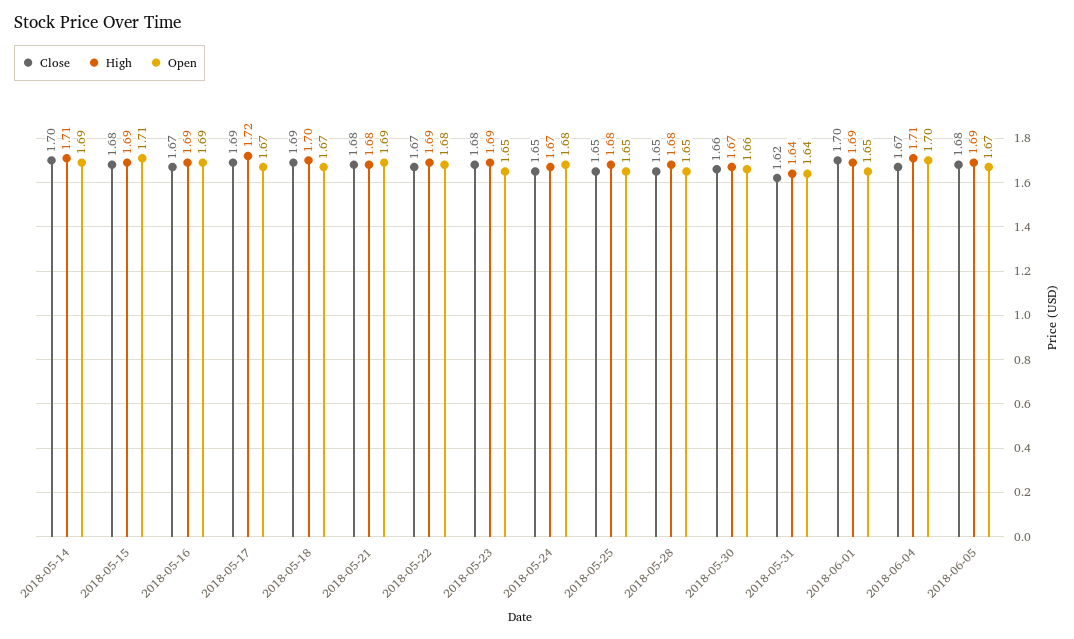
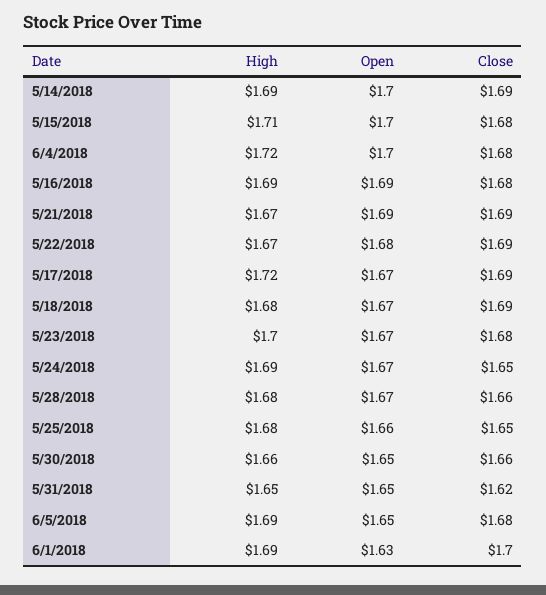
Close, 2018-05-14: 1.7 -> 1.69
High, 2018-05-14: 1.71 -> 1.69
Open, 2018-05-14: 1.69 -> 1.7
High, 2018-05-15: 1.69 -> 1.71
Open, 2018-05-15: 1.71 -> 1.7
Close, 2018-05-16: 1.67 -> 1.68
High, 2018-05-18: 1.7 -> 1.68
Close, 2018-05-21: 1.68 -> 1.69
High, 2018-05-21: 1.68 -> 1.67
Close, 2018-05-22: 1.67 -> 1.69
High, 2018-05-22: 1.69 -> 1.67
High, 2018-05-23: 1.69 -> 1.7
Open, 2018-05-23: 1.65 -> 1.67
High, 2018-05-24: 1.67 -> 1.69
Open, 2018-05-24: 1.68 -> 1.67
Open, 2018-05-25: 1.65 -> 1.66
Close, 2018-05-28: 1.65 -> 1.66
Open, 2018-05-28: 1.65 -> 1.67
High, 2018-05-30: 1.67 -> 1.66
Open, 2018-05-30: 1.66 -> 1.65
High, 2018-05-31: 1.64 -> 1.65
Open, 2018-05-31: 1.64 -> 1.65
Open, 2018-06-01: 1.65 -> 1.63
Close, 2018-06-04: 1.67 -> 1.68
High, 2018-06-04: 1.71 -> 1.72
Open, 2018-06-05: 1.67 -> 1.65

